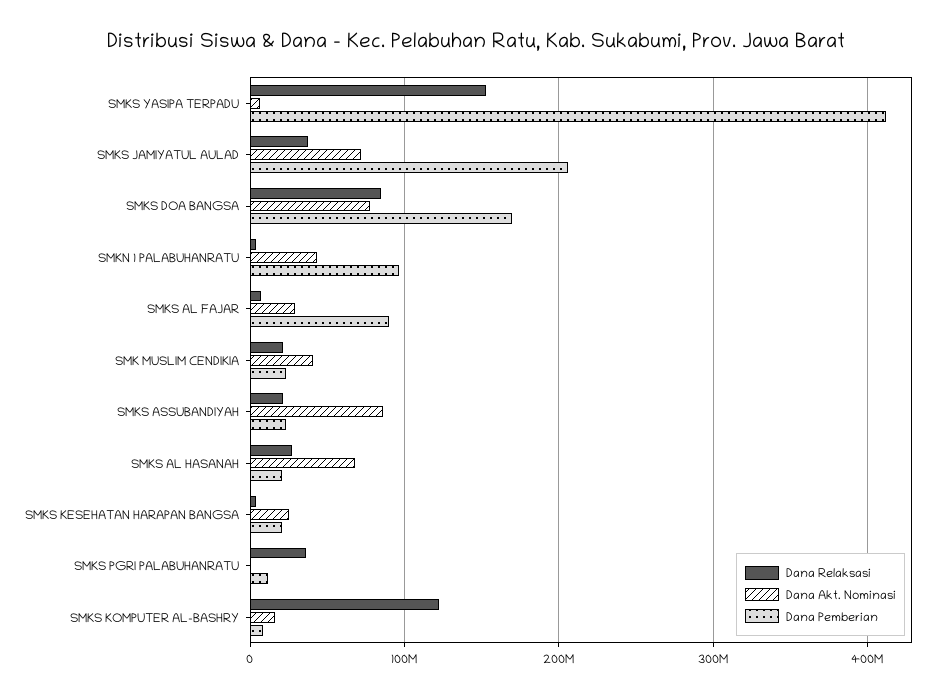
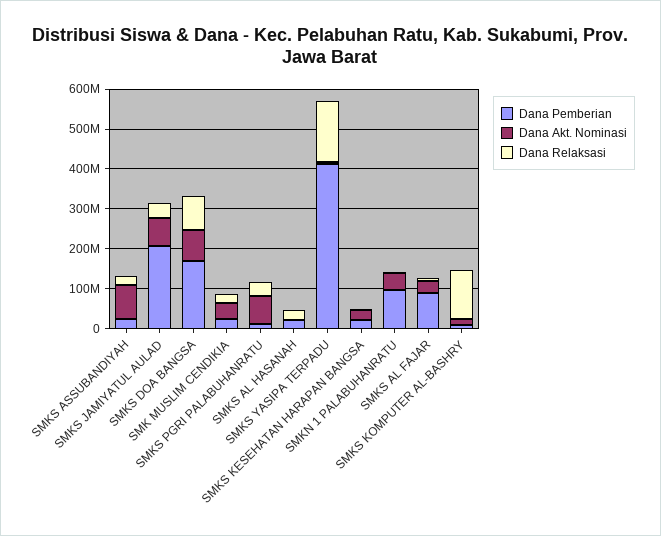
Dana Akt. Nominasi, SMKS AL HASANAH: 70000000 -> 0
Dana Akt. Nominasi, SMKS PGRI PALABUHANRATU: 0 -> 75000000

